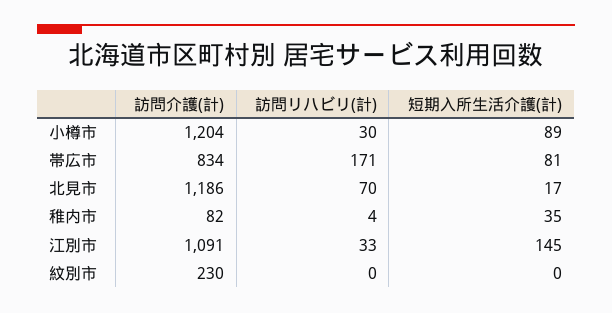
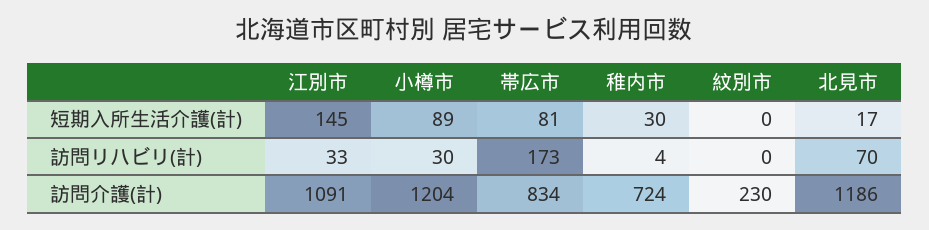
訪問リハビリ(計), 帯広市: 171 -> 173
訪問介護(計), 稚内市: 82 -> 724
短期入所生活介護(計), 稚内市: 35 -> 30

